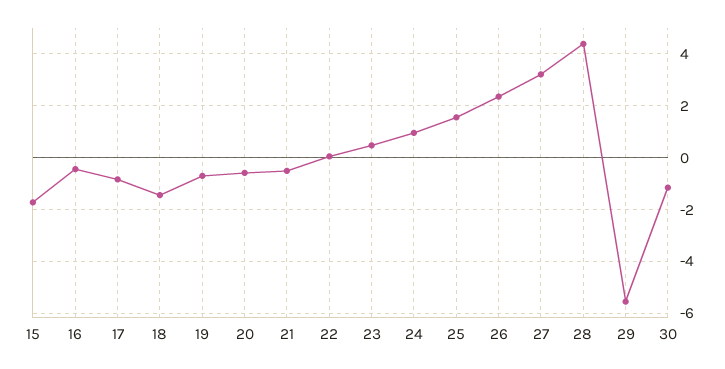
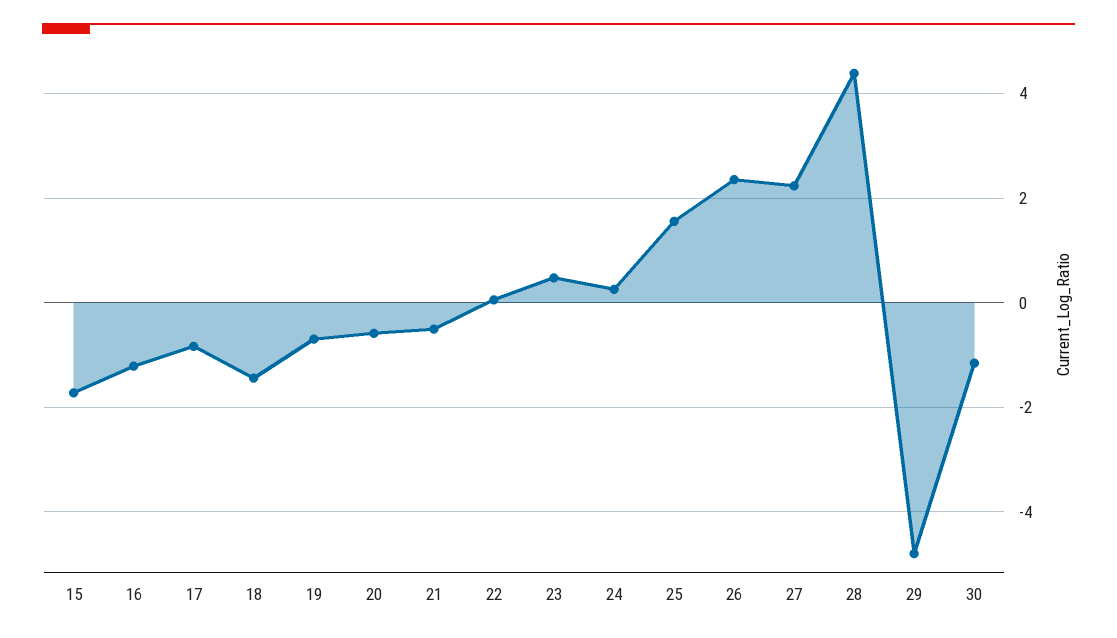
16: -0.5 -> -1.2
24: 1 -> 0.2
27: 3.25 -> 2.2
29: -5.5 -> -4.8

